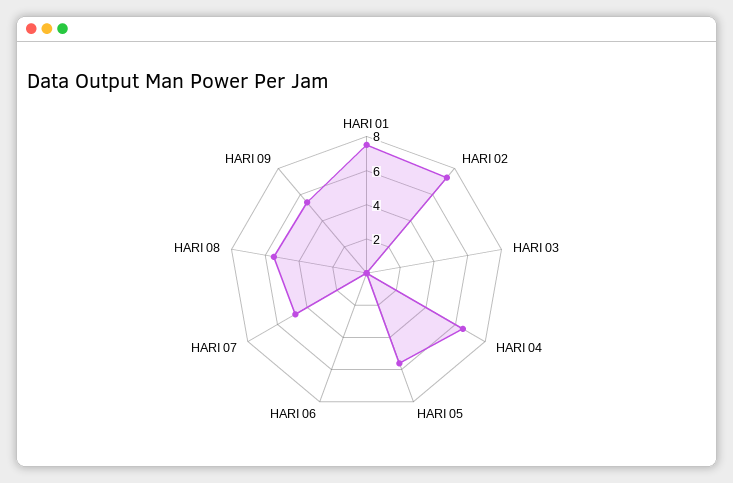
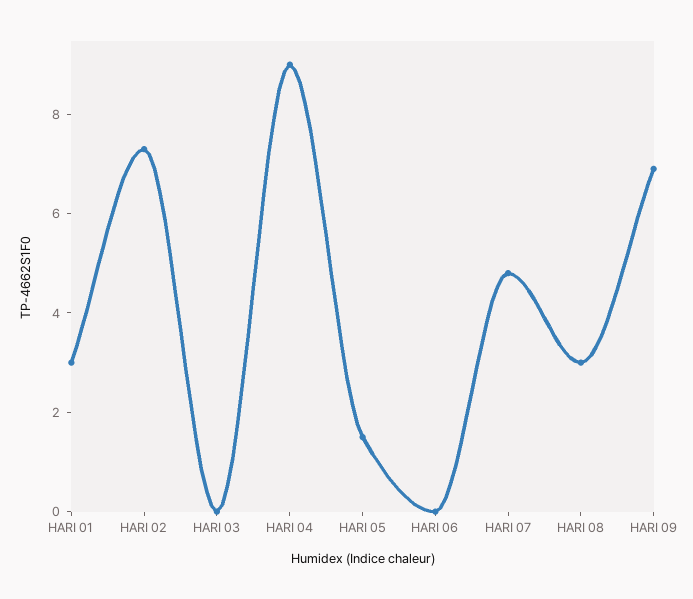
HARI 01: 7.5 -> 3
HARI 04: 6.5 -> 9
HARI 05: 5.5 -> 1.5
HARI 08: 5.5 -> 3
HARI 09: 5.5 -> 7

